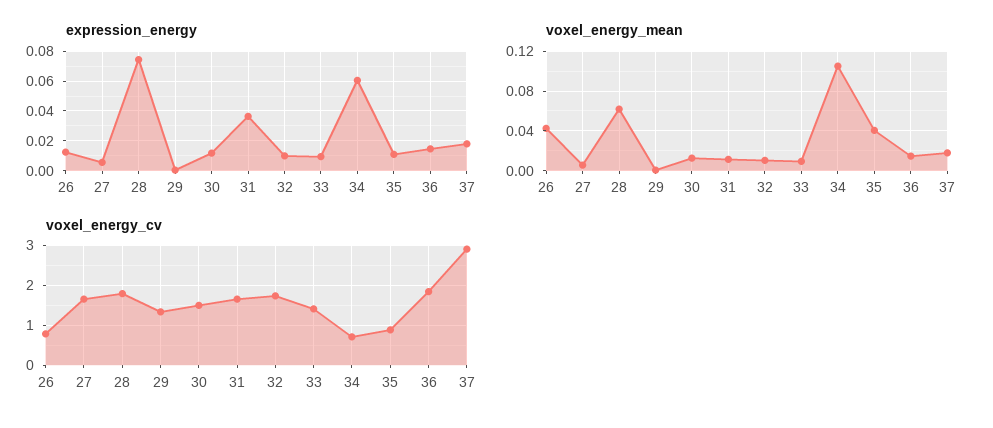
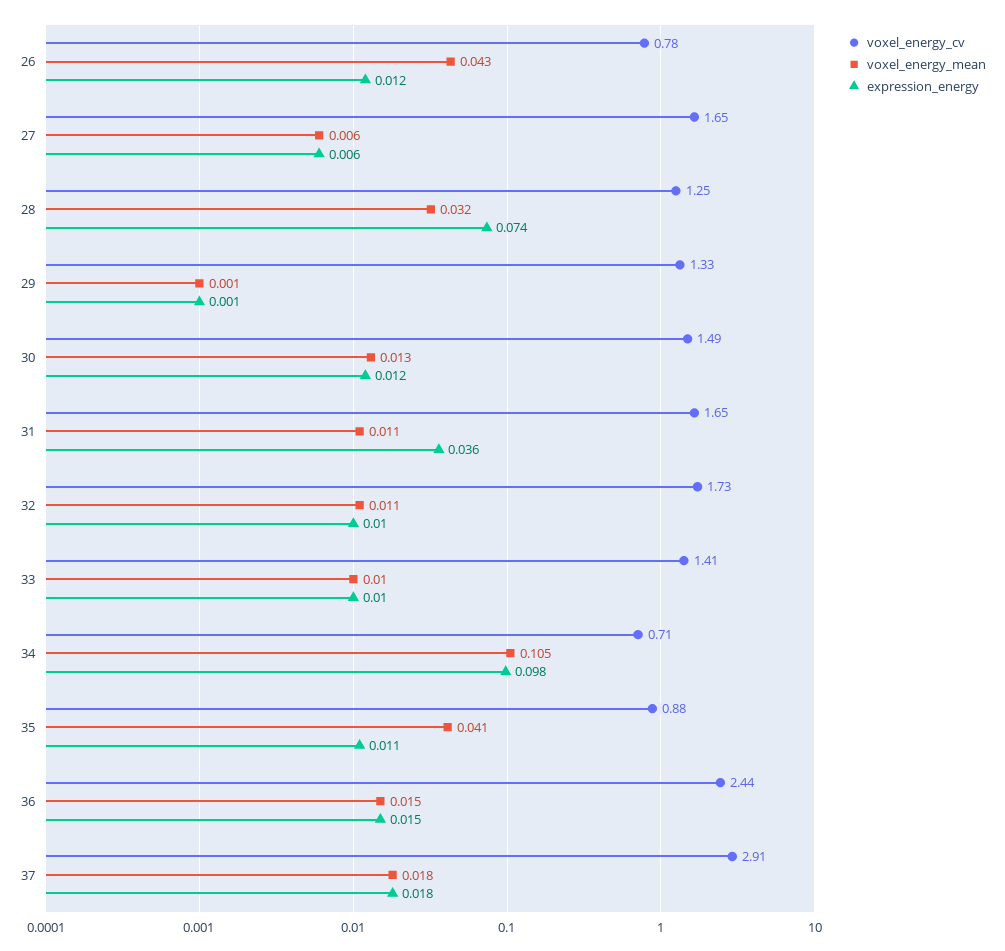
expression_energy, 34: 0.06 -> 0.098
voxel_energy_mean, 28: 0.06 -> 0.032
voxel_energy_cv, 28: 1.8 -> 1.25
voxel_energy_cv, 36: 1.8 -> 2.44

